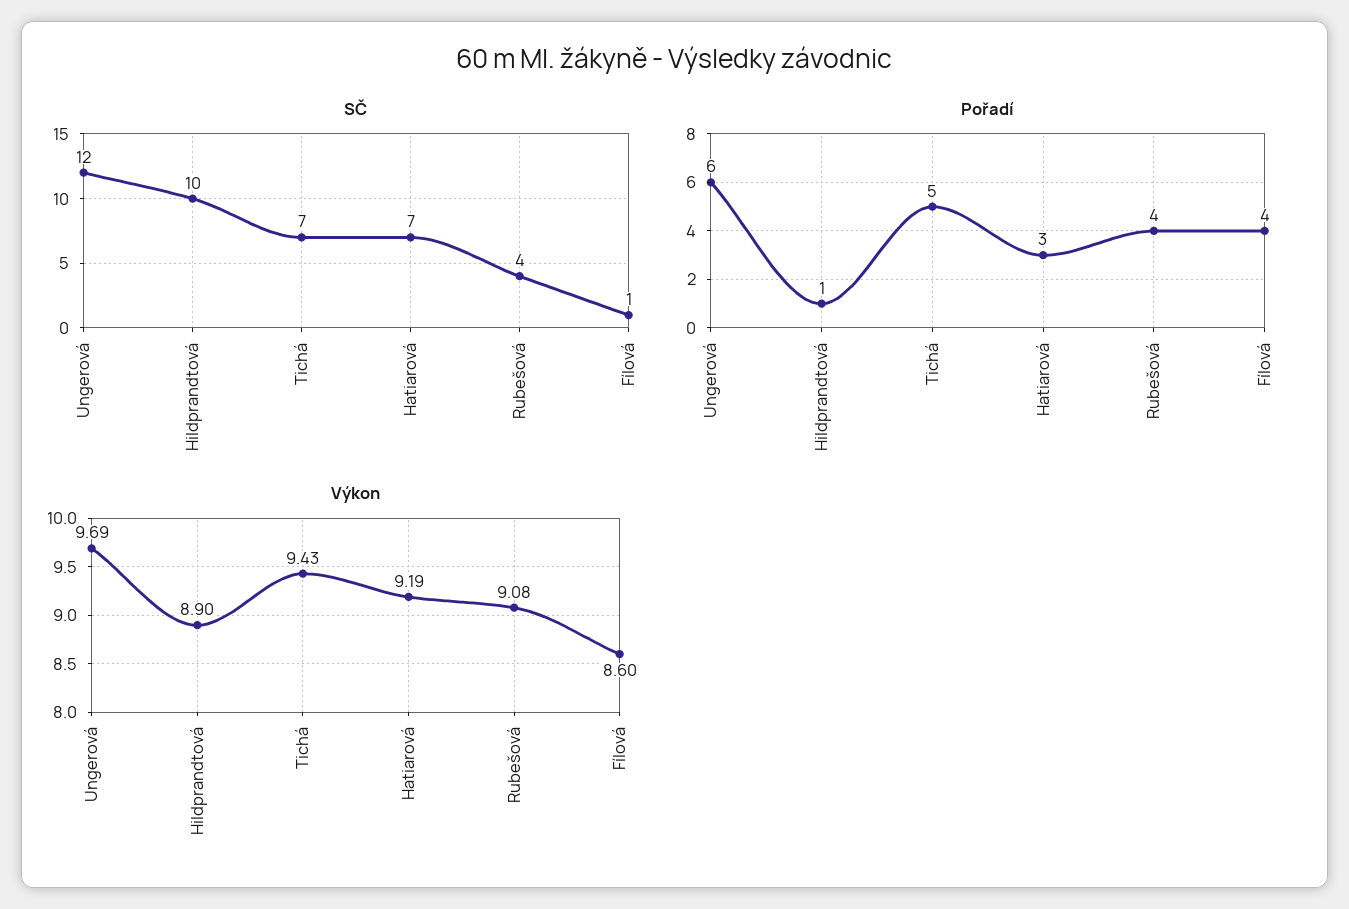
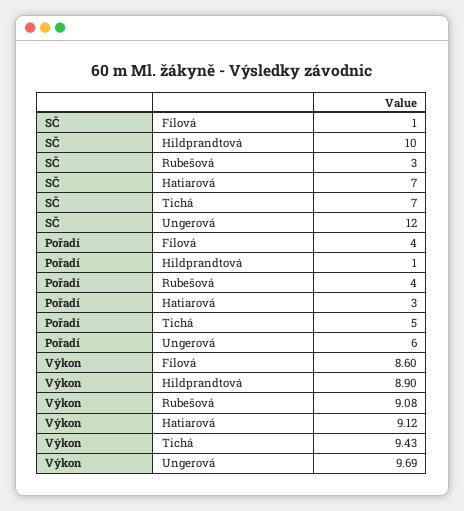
SČ, Rubešová: 4 -> 3
Výkon, Hatiarová: 9.19 -> 9.12

